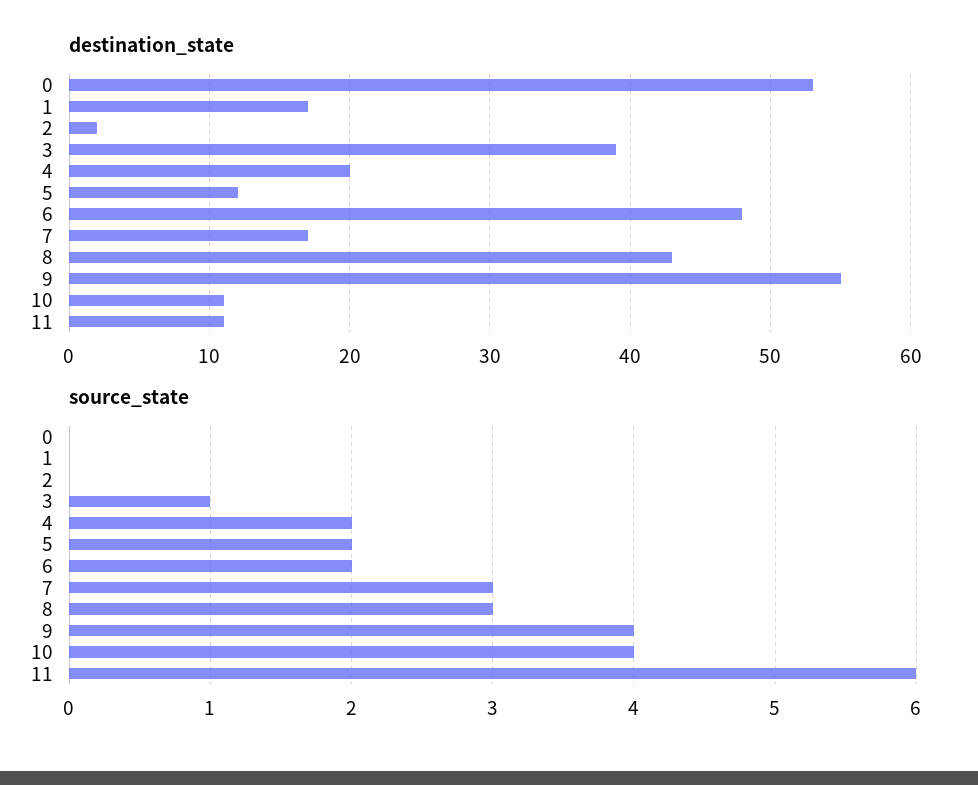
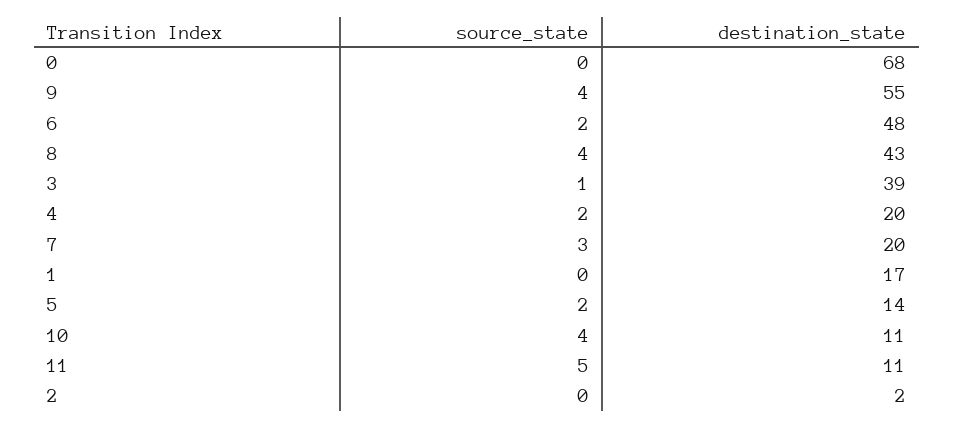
destination_state, 0: 53 -> 68
destination_state, 5: 12 -> 14
destination_state, 7: 17 -> 20
source_state, 8: 3 -> 4
source_state, 11: 6 -> 5

